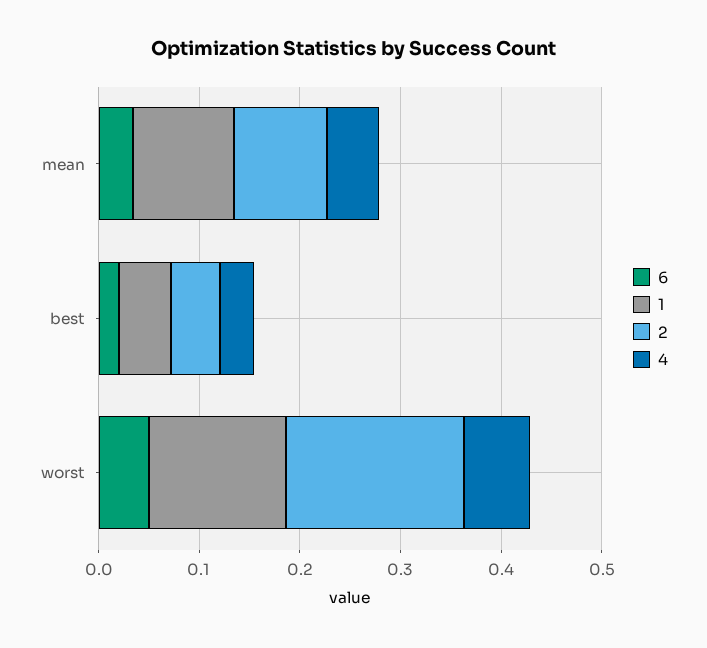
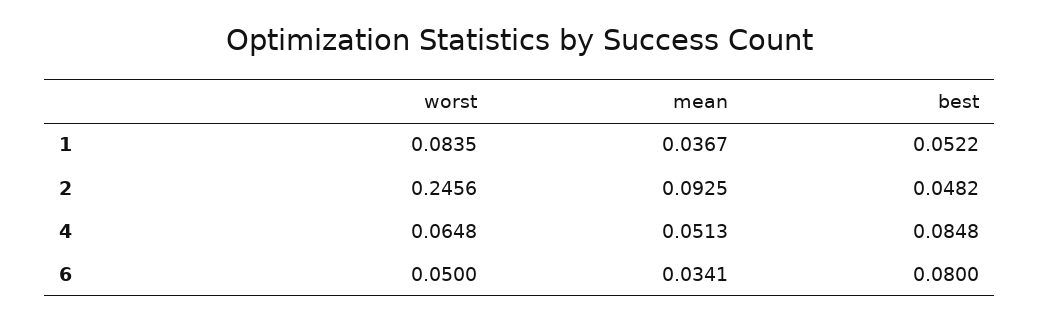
1, mean: 0.1 -> 0.0367
6, best: 0.02 -> 0.08
4, best: 0.04 -> 0.0848
1, worst: 0.14 -> 0.0835
2, worst: 0.18 -> 0.2456

